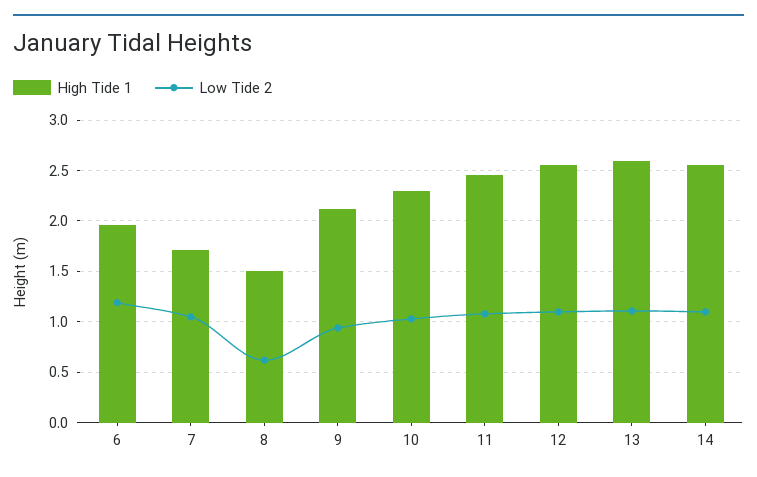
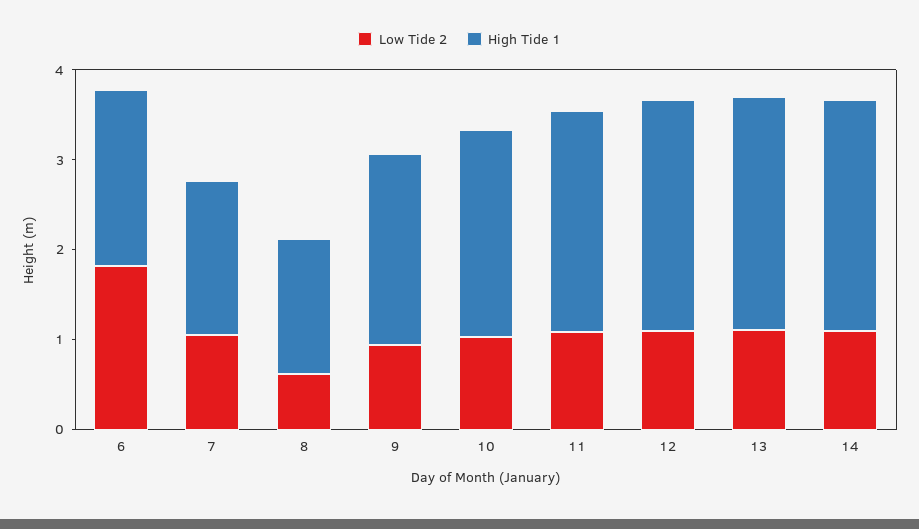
Low Tide 2, 6: 1.2 -> 1.8

